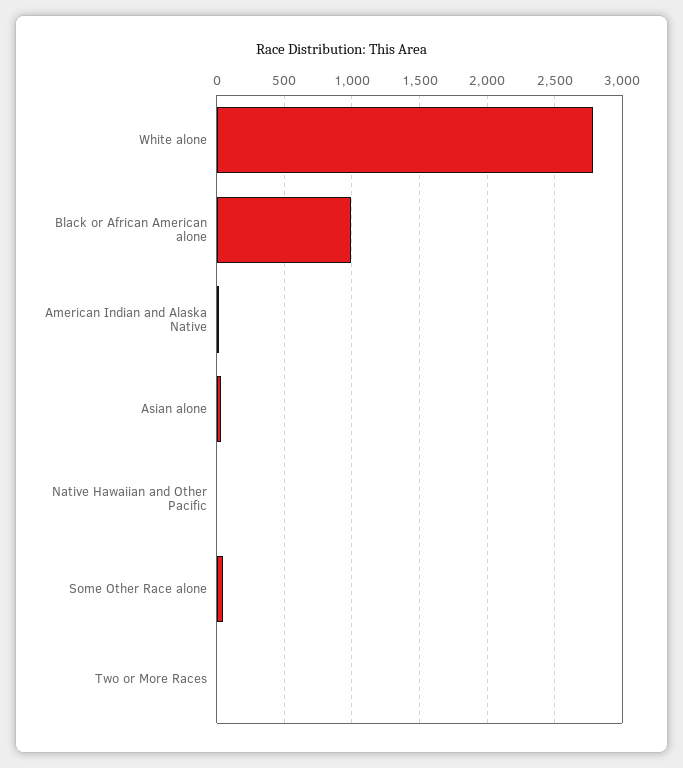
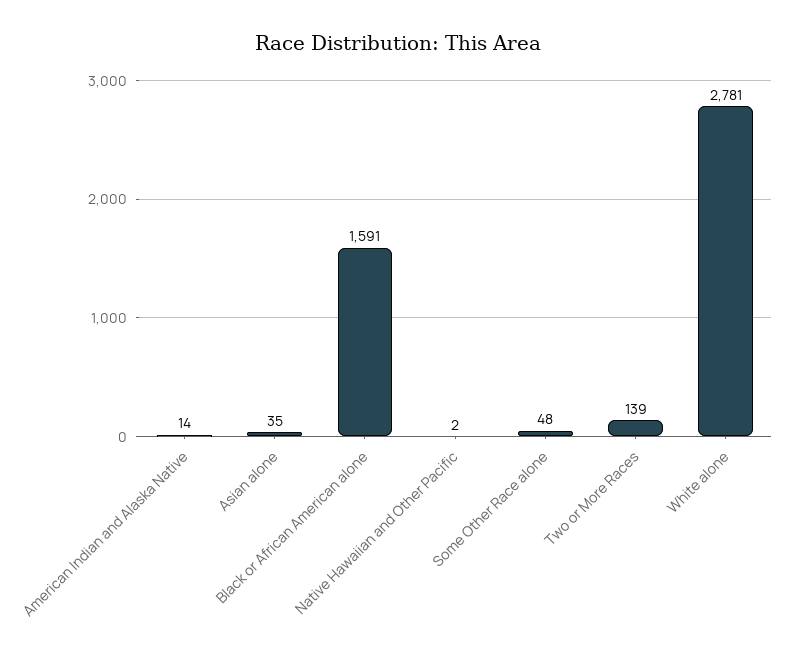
Black or African American alone: 1000 -> 1591
Two or More Races: 0 -> 139

